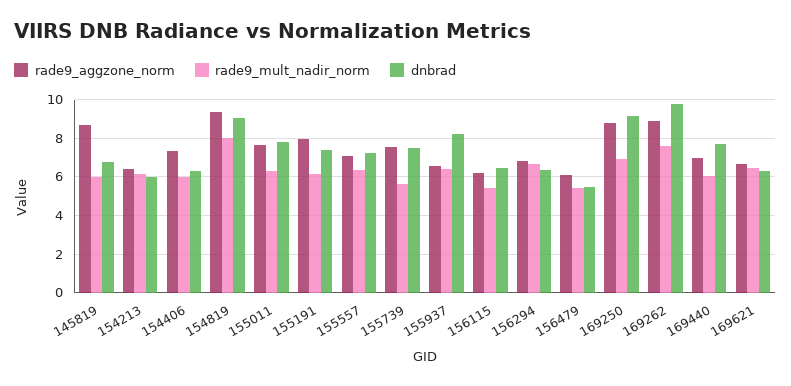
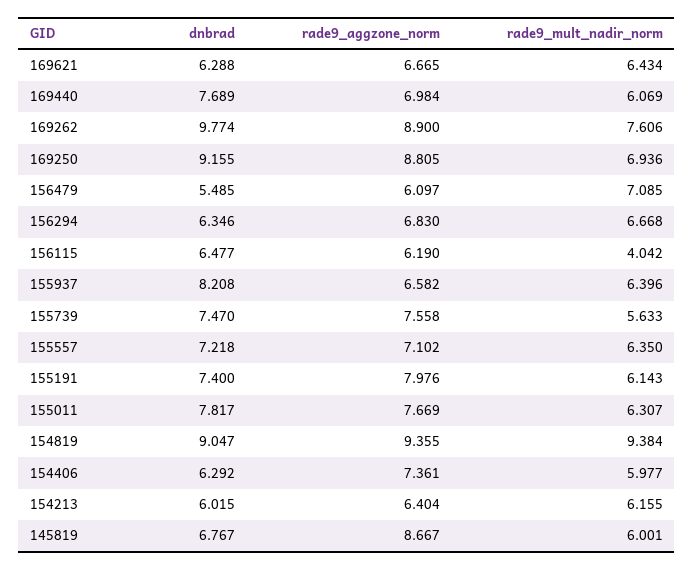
rade9_mult_nadir_norm, 154819: 8 -> 9.384
rade9_mult_nadir_norm, 156115: 5.5 -> 4.042
rade9_mult_nadir_norm, 156479: 5.5 -> 7.085

